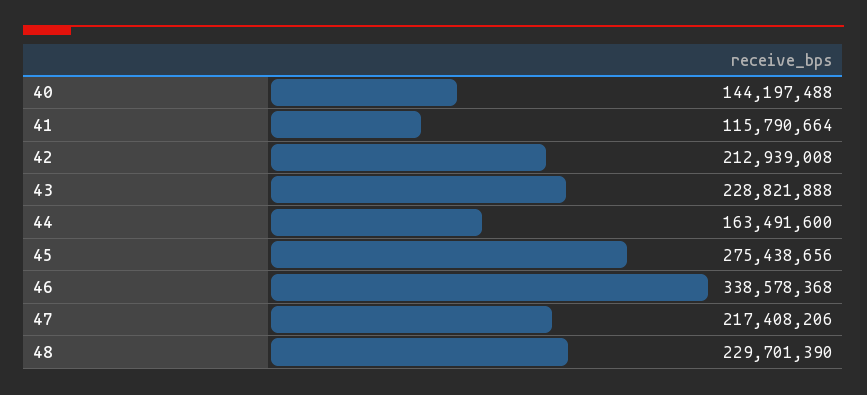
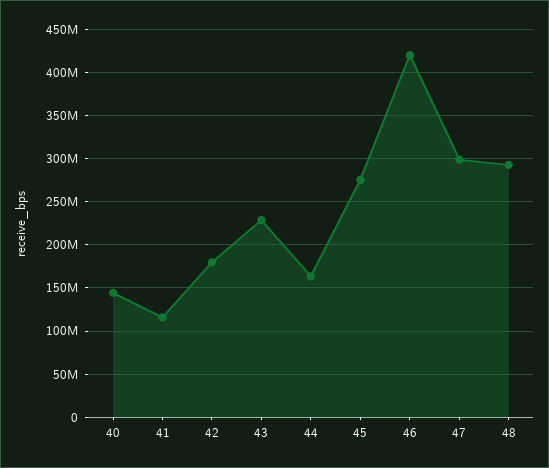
42: 212939008 -> 180000000
46: 338578368 -> 420000000
47: 217408206 -> 300000000
48: 229701390 -> 290000000

